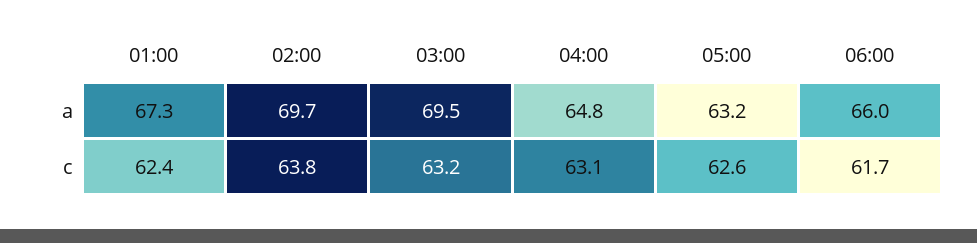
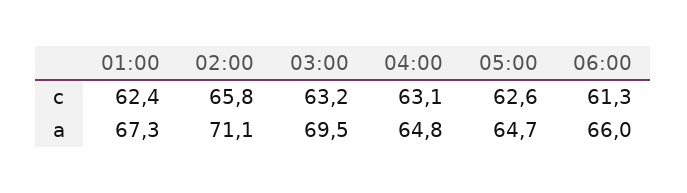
02:00, a: 69.7 -> 71.1
05:00, a: 63.2 -> 64.7
02:00, c: 63.8 -> 65.8
06:00, c: 61.7 -> 61.3

